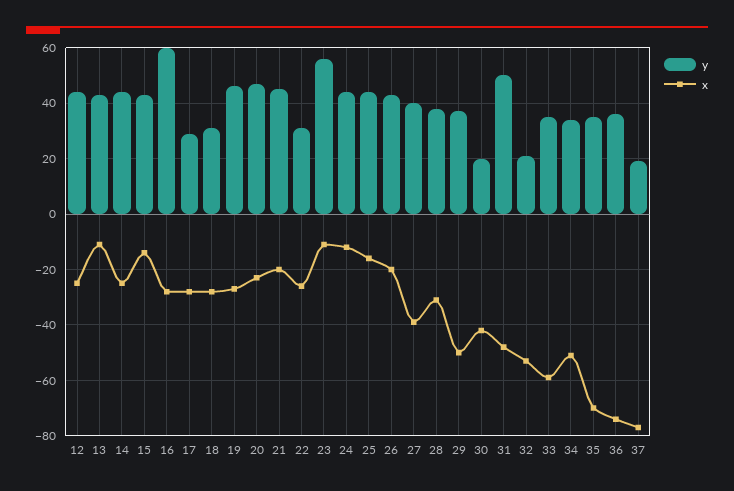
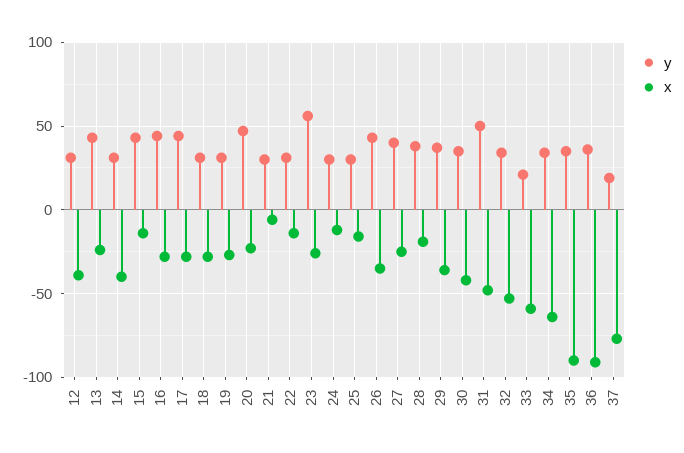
y, 12: 45 -> 30
x, 12: -25 -> -40
x, 13: -10 -> -25
y, 14: 45 -> 30
x, 14: -25 -> -40
y, 16: 60 -> 45
y, 17: 30 -> 45
y, 19: 45 -> 30
y, 21: 45 -> 30
x, 21: -20 -> -5
x, 22: -25 -> -15
x, 23: -10 -> -25
y, 24: 45 -> 30
y, 25: 45 -> 30
x, 26: -20 -> -35
x, 27: -40 -> -25
x, 28: -30 -> -20
x, 29: -50 -> -35
y, 30: 20 -> 35
y, 32: 20 -> 35
y, 33: 35 -> 20
x, 34: -50 -> -65
x, 35: -70 -> -90
x, 36: -75 -> -90

